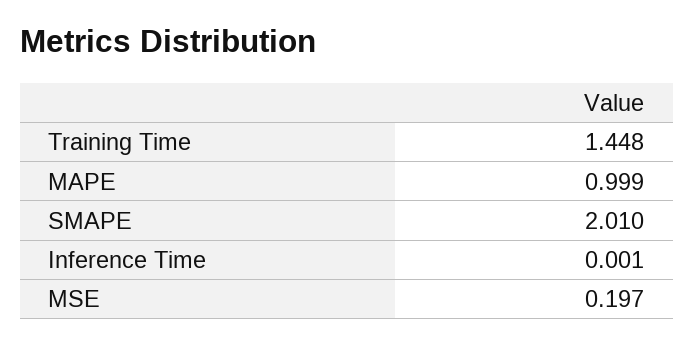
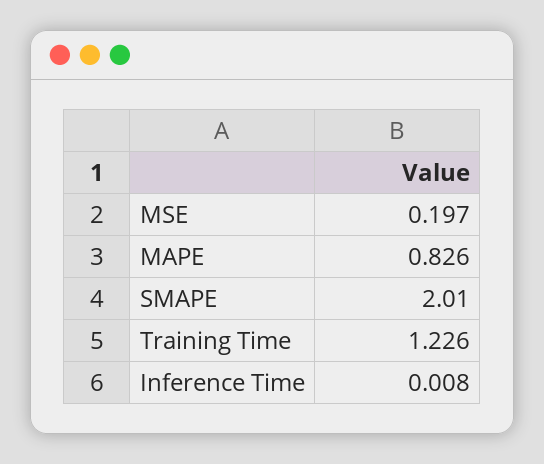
Training Time: 1.448 -> 1.226
MAPE: 0.999 -> 0.826
Inference Time: 0.001 -> 0.008

